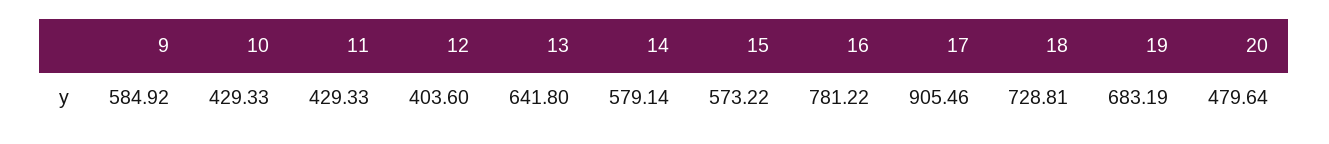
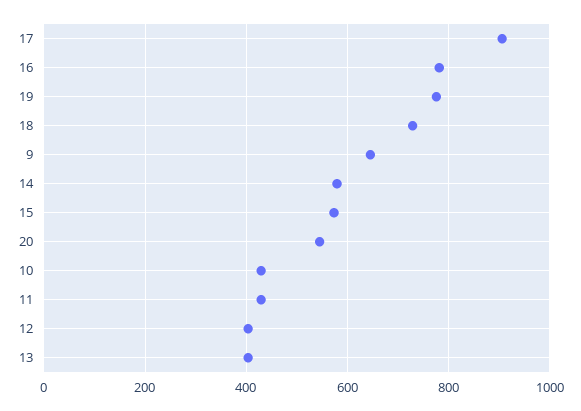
9: 584.92 -> 640
13: 641.8 -> 400
19: 683.19 -> 780
20: 479.64 -> 540

